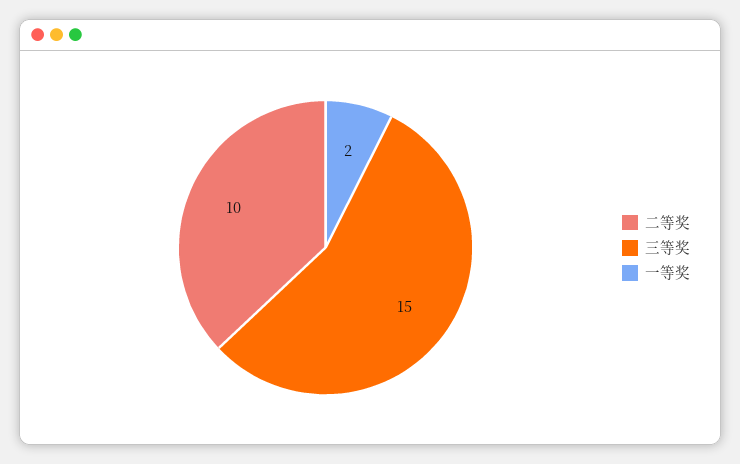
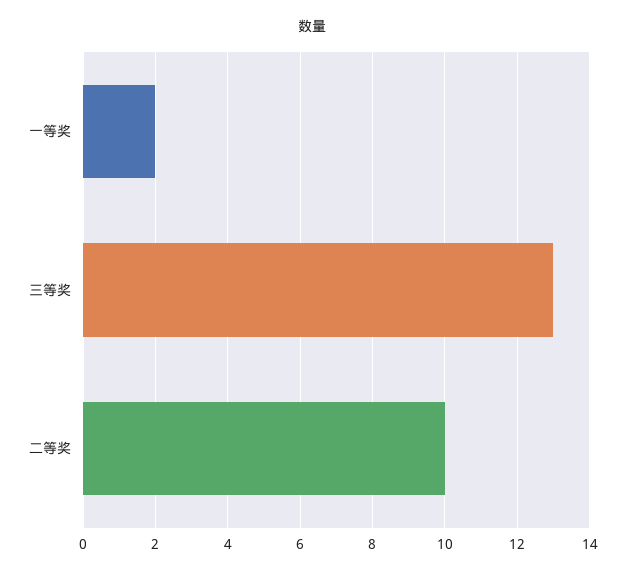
三等奖: 15 -> 13

